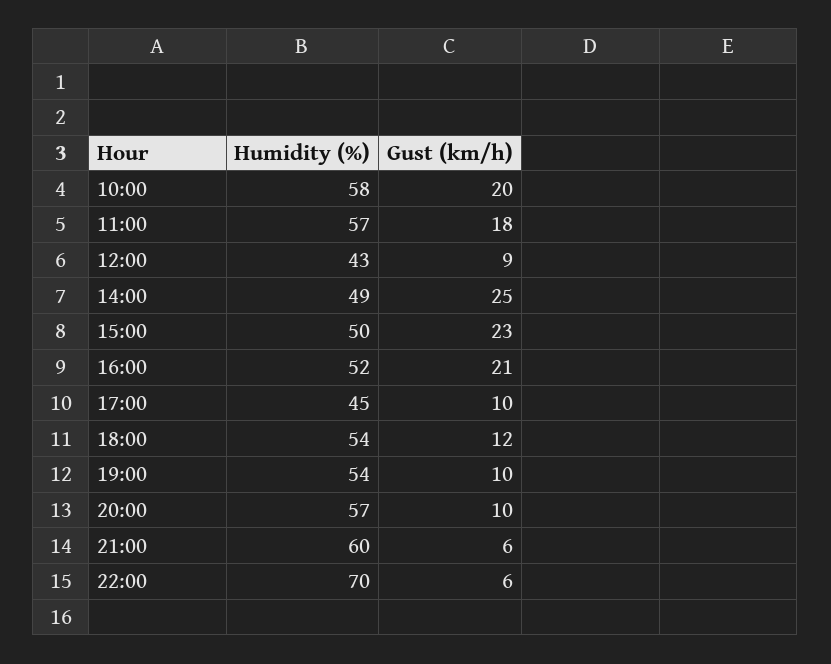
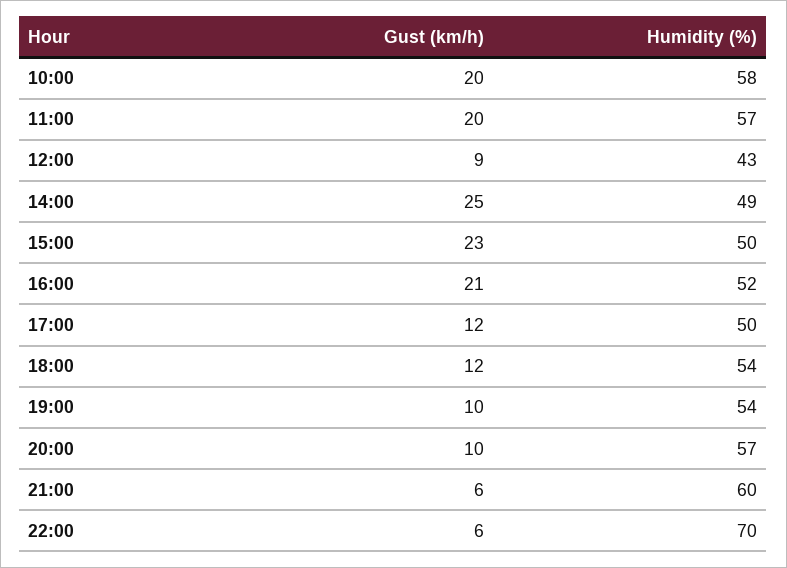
Gust (km/h), 11:00: 18 -> 20
Humidity (%), 17:00: 45 -> 50
Gust (km/h), 17:00: 10 -> 12

